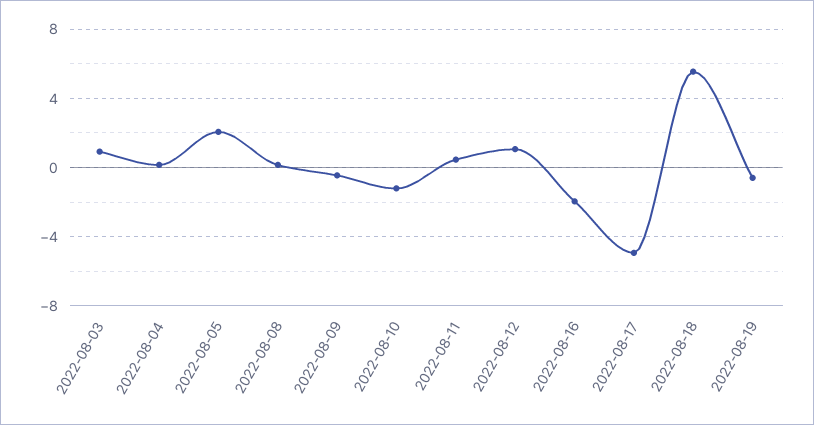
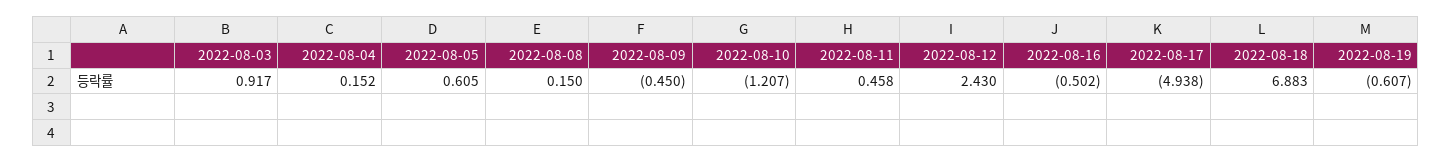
2022-08-05: 2 -> 0.605
2022-08-12: 1 -> 2.43
2022-08-16: -2 -> -0.502
2022-08-18: 5.5 -> 6.883

